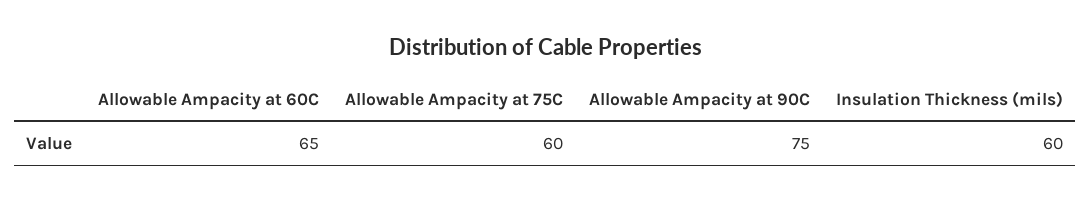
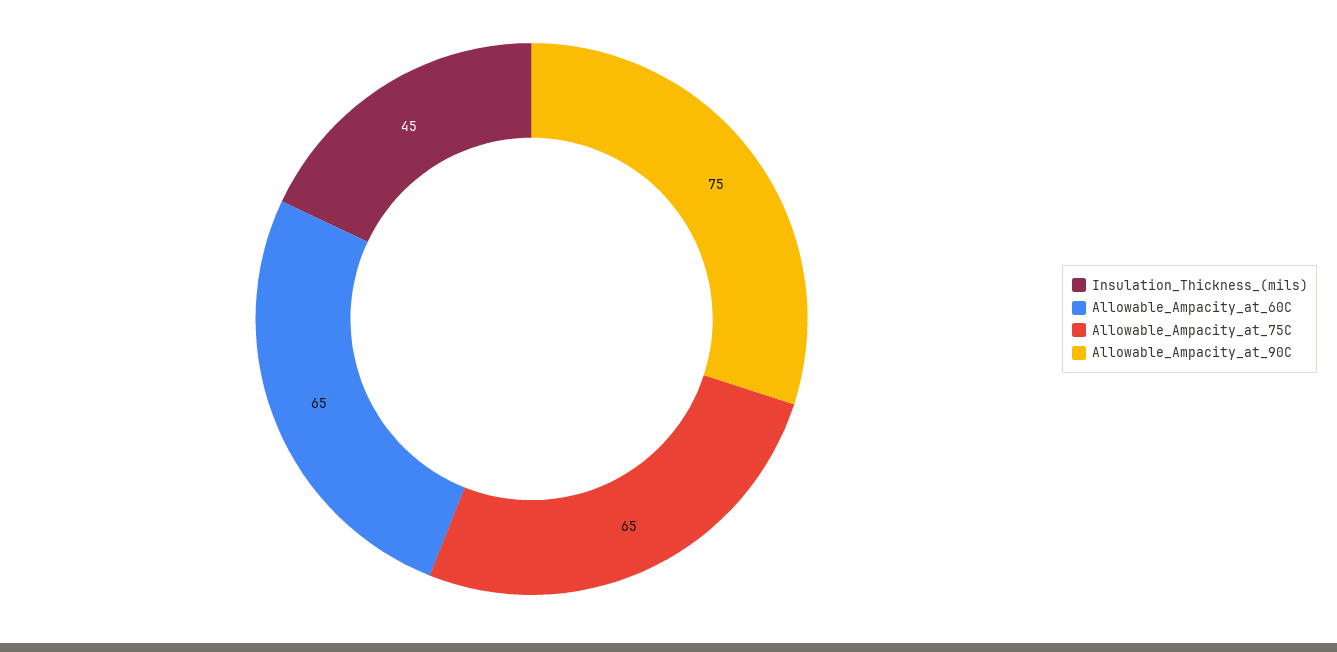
Allowable Ampacity at 75C: 60 -> 65
Insulation Thickness (mils): 60 -> 45

